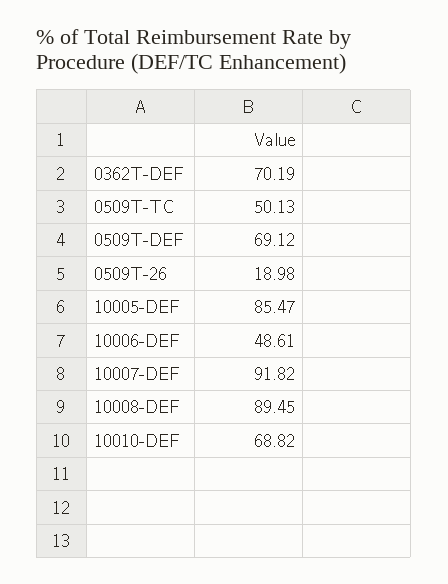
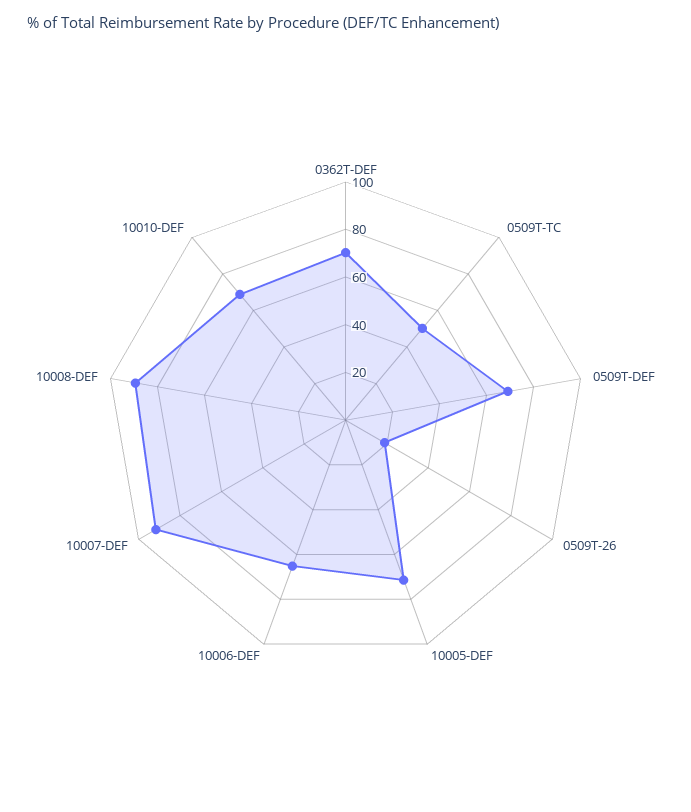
10005-DEF: 85.47 -> 70
10006-DEF: 48.61 -> 65

